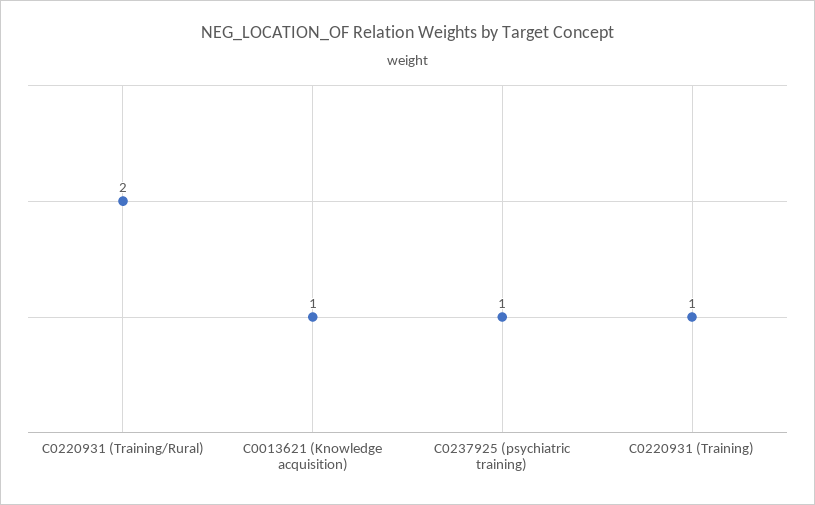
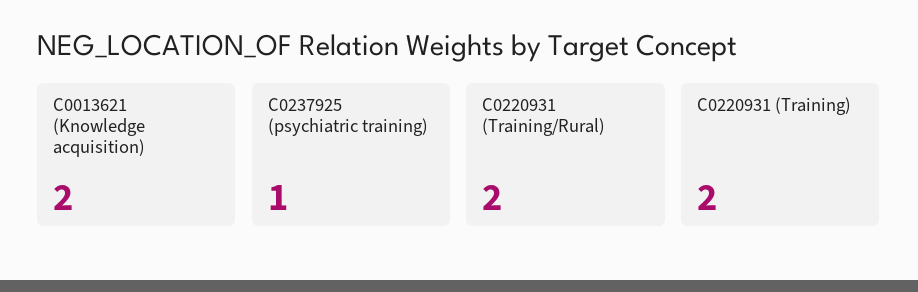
C0013621 (Knowledge acquisition): 1 -> 2
C0220931 (Training): 1 -> 2

